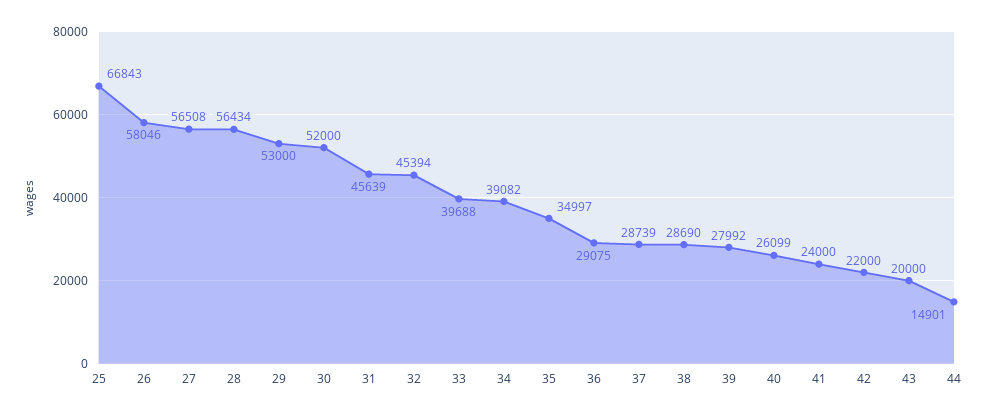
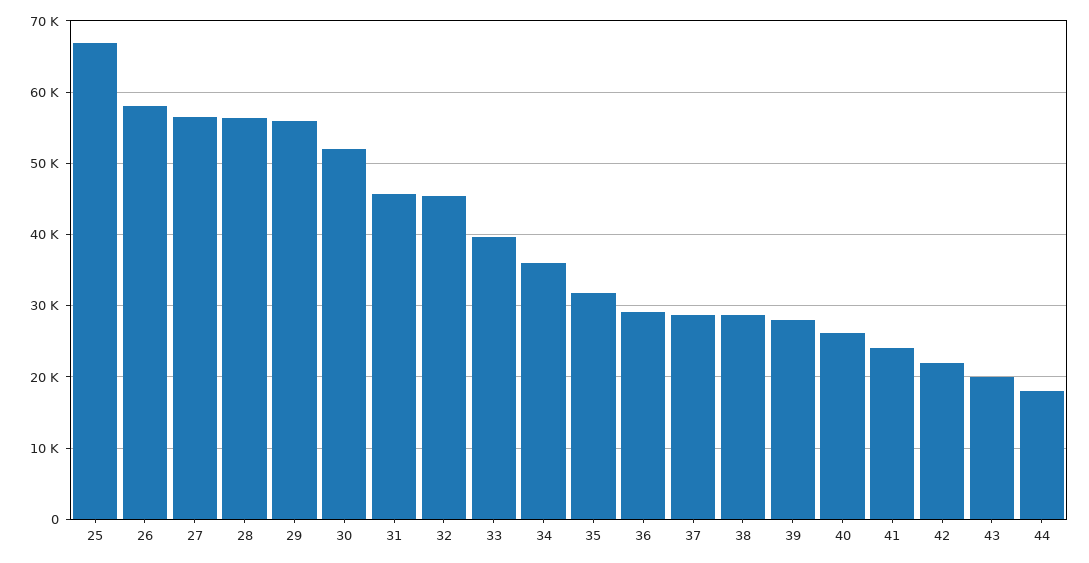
29: 53000 -> 56000
34: 39082 -> 36000
35: 34997 -> 32000
44: 14901 -> 18000

